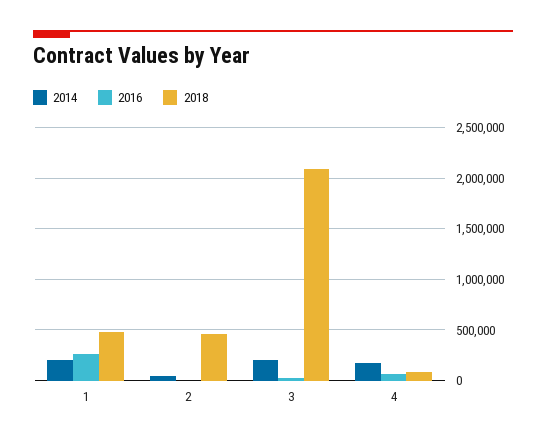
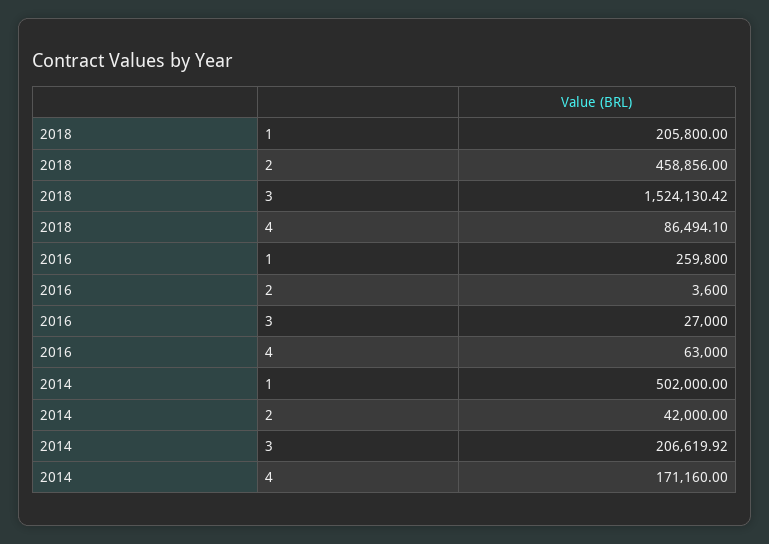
2014, 1: 200000 -> 502000
2018, 1: 500000 -> 205800
2018, 3: 2100000 -> 1524130.42

